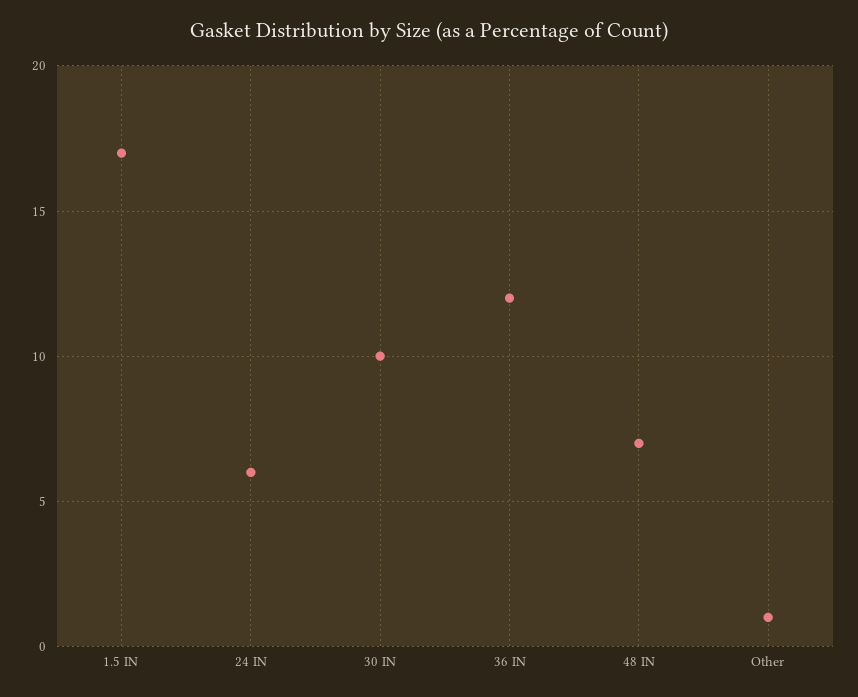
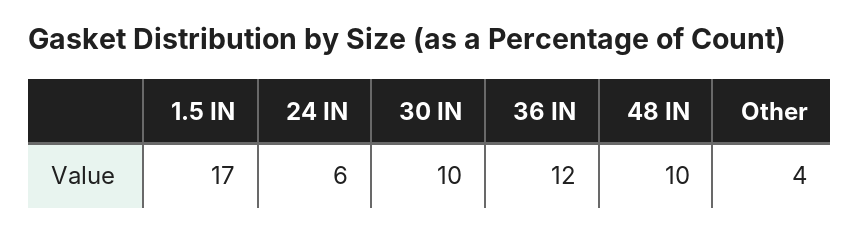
48 IN: 7 -> 10
Other: 1 -> 4

